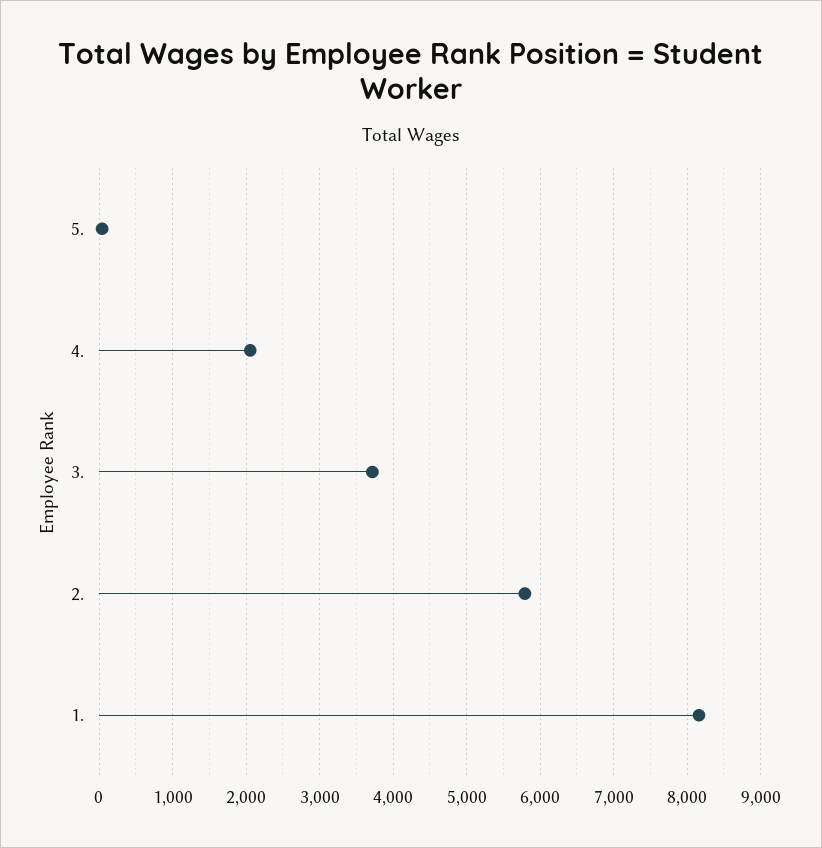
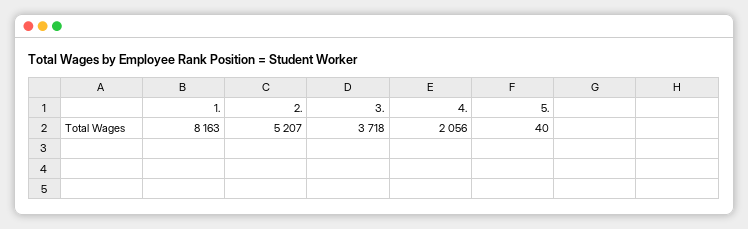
2.: 5800 -> 5207

